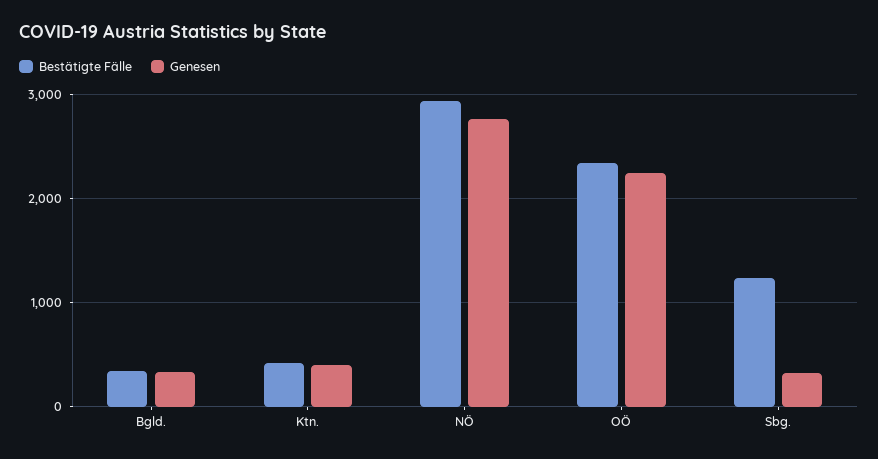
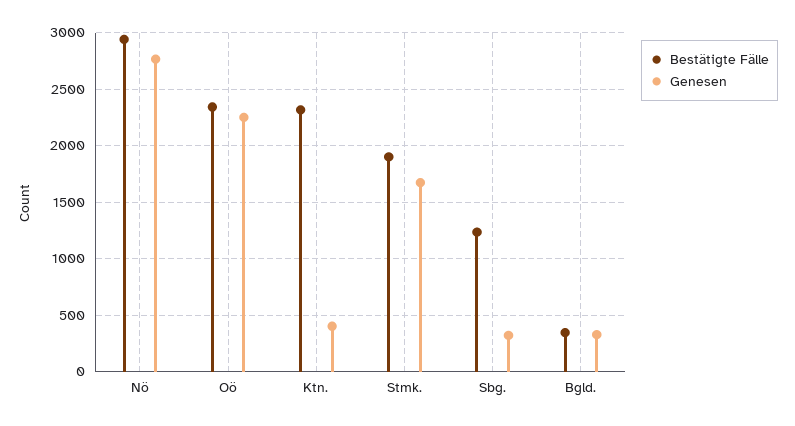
Bestätigte Fälle, Ktn.: 400 -> 2300
Bestätigte Fälle, Stmk.: none -> 1900
Genesen, Stmk.: none -> 1700

